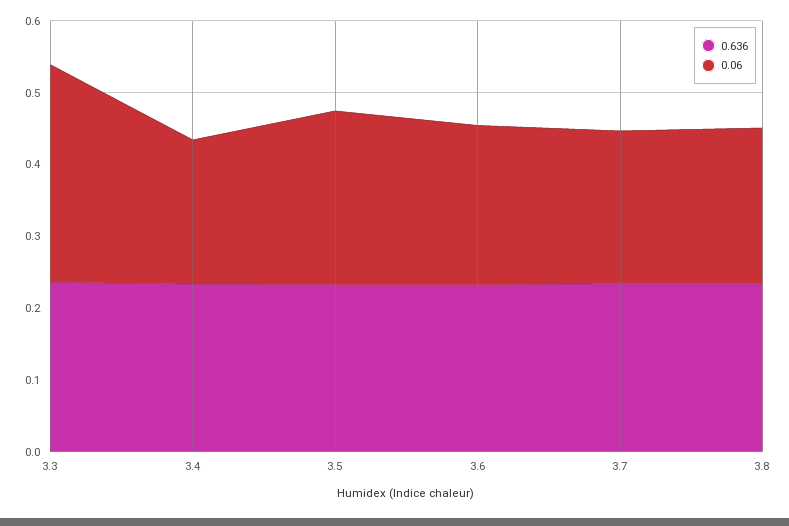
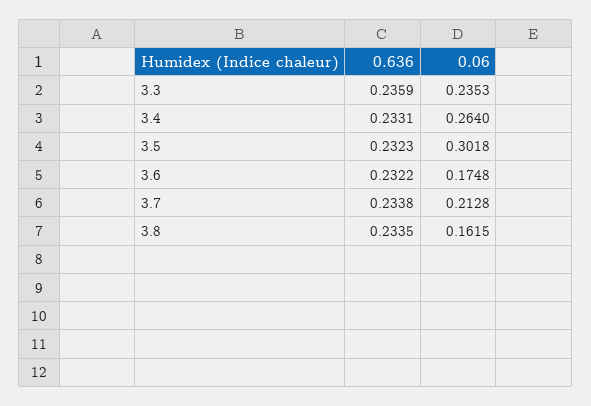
0.06, 3.3: 0.3 -> 0.2353
0.06, 3.4: 0.2 -> 0.264
0.06, 3.5: 0.24 -> 0.3018
0.06, 3.6: 0.22 -> 0.1748
0.06, 3.8: 0.22 -> 0.1615

